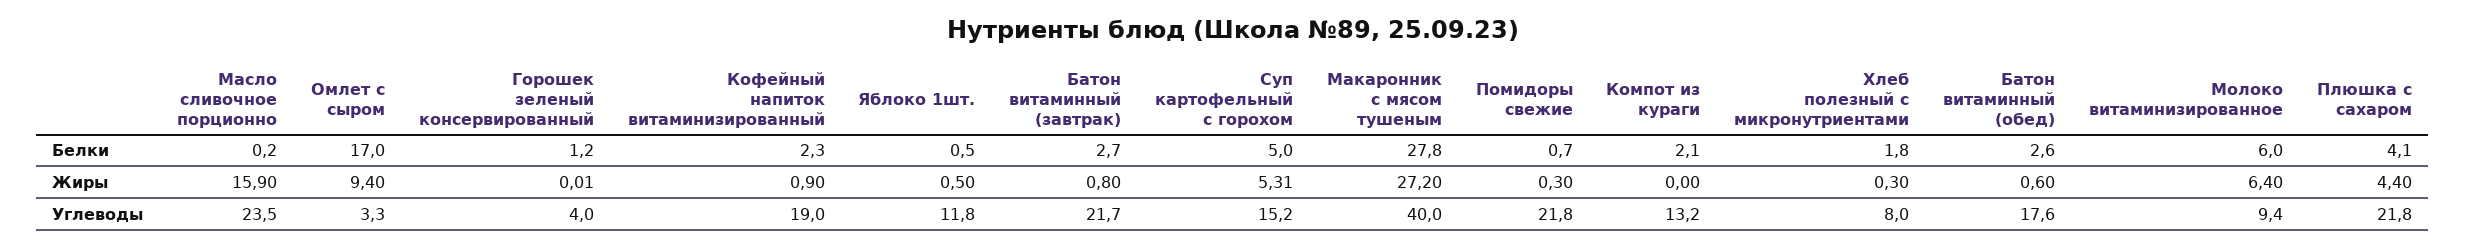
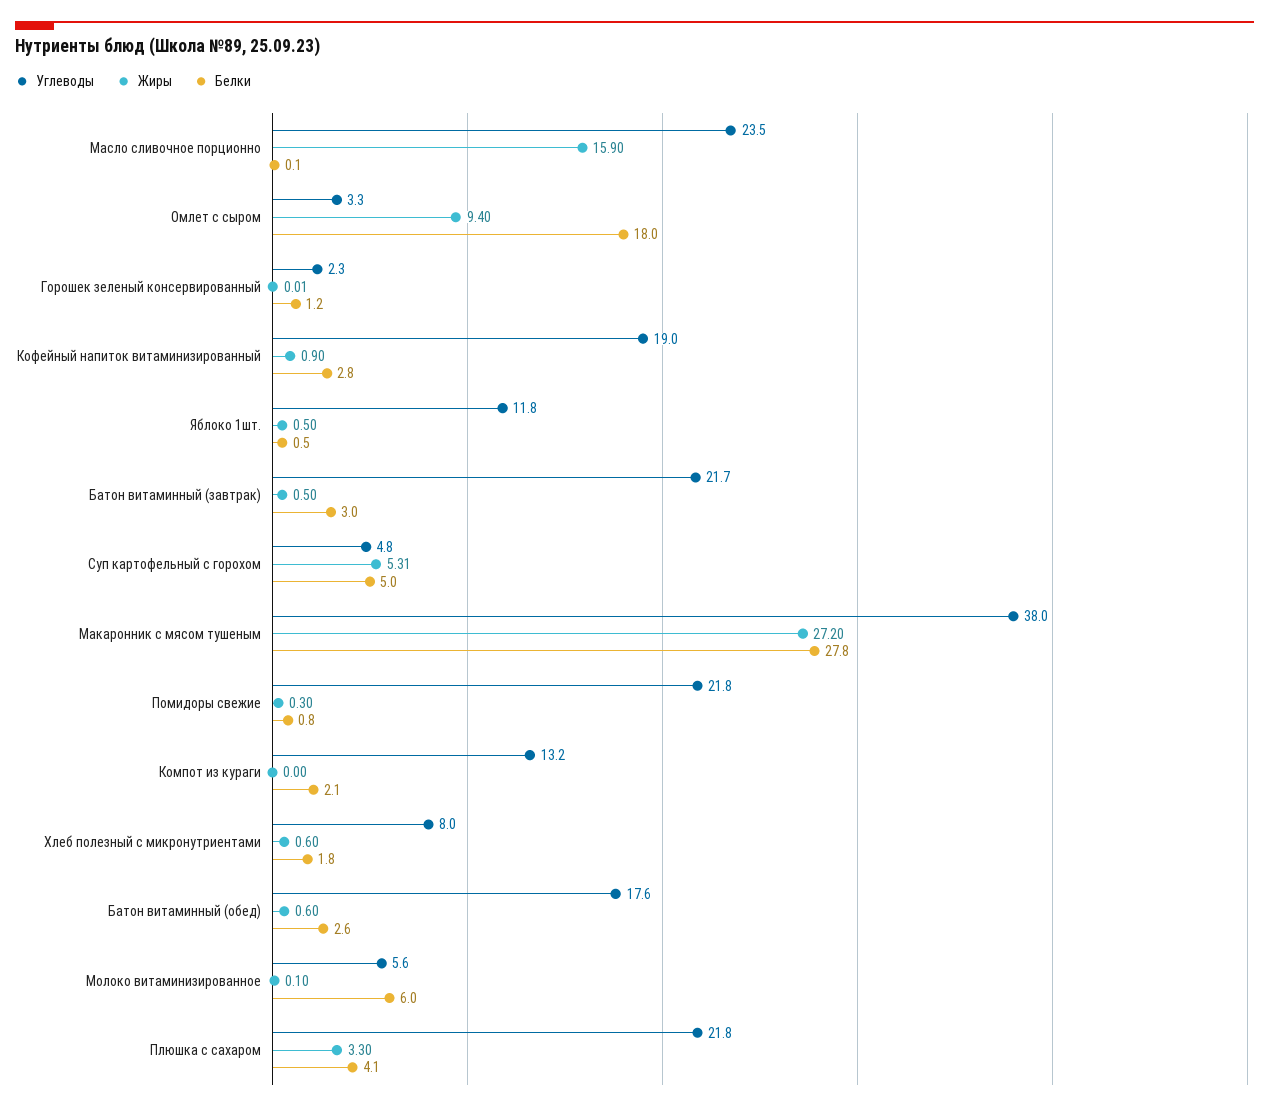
Белки, Масло сливочное порционно: 0.2 -> 0.1
Белки, Омлет с сыром: 17 -> 18
Белки, Кофейный напиток витаминизированный: 2.3 -> 2.8
Белки, Батон витаминный (завтрак): 2.7 -> 3
Белки, Помидоры свежие: 0.7 -> 0.8
Жиры, Батон витаминный (завтрак): 0.8 -> 0.5
Жиры, Хлеб полезный с микронутриентами: 0.3 -> 0.6
Жиры, Молоко витаминизированное: 6.4 -> 0.1
Жиры, Плюшка с сахаром: 4.4 -> 3.3
Углеводы, Горошек зеленый консервированный: 4 -> 2.3
Углеводы, Суп картофельный с горохом: 15.2 -> 4.8
Углеводы, Макаронник с мясом тушеным: 40 -> 38
Углеводы, Молоко витаминизированное: 9.4 -> 5.6

